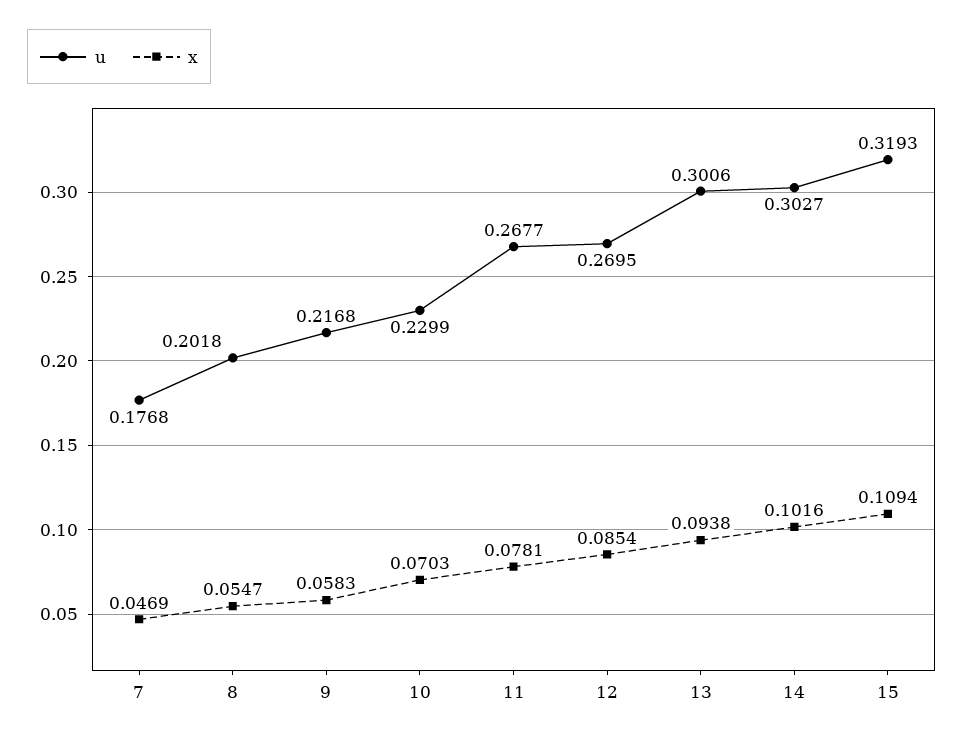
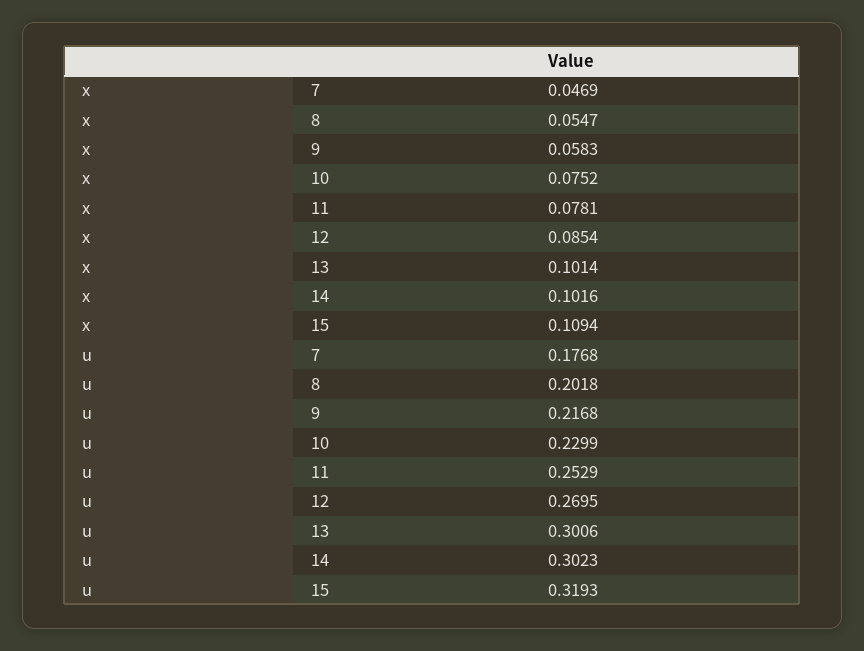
x, 10: 0.0703 -> 0.0752
u, 11: 0.2677 -> 0.2529
x, 13: 0.0938 -> 0.1014
u, 14: 0.3027 -> 0.3023

